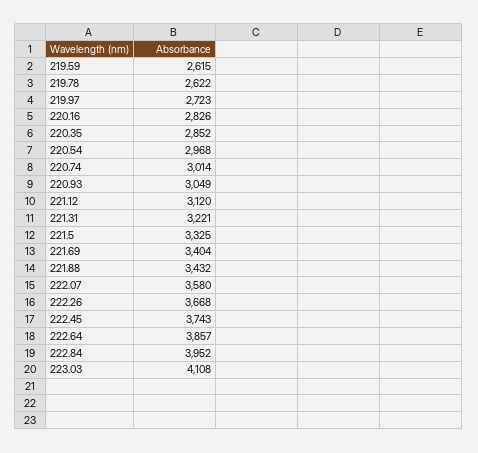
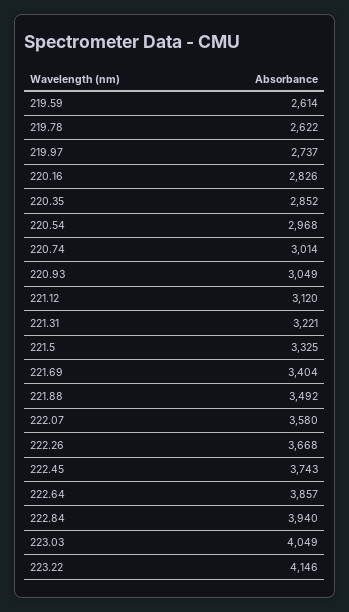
219.59: 2615 -> 2614
219.97: 2723 -> 2737
221.88: 3432 -> 3492
222.84: 3952 -> 3940
223.03: 4108 -> 4049
223.22: none -> 4146

